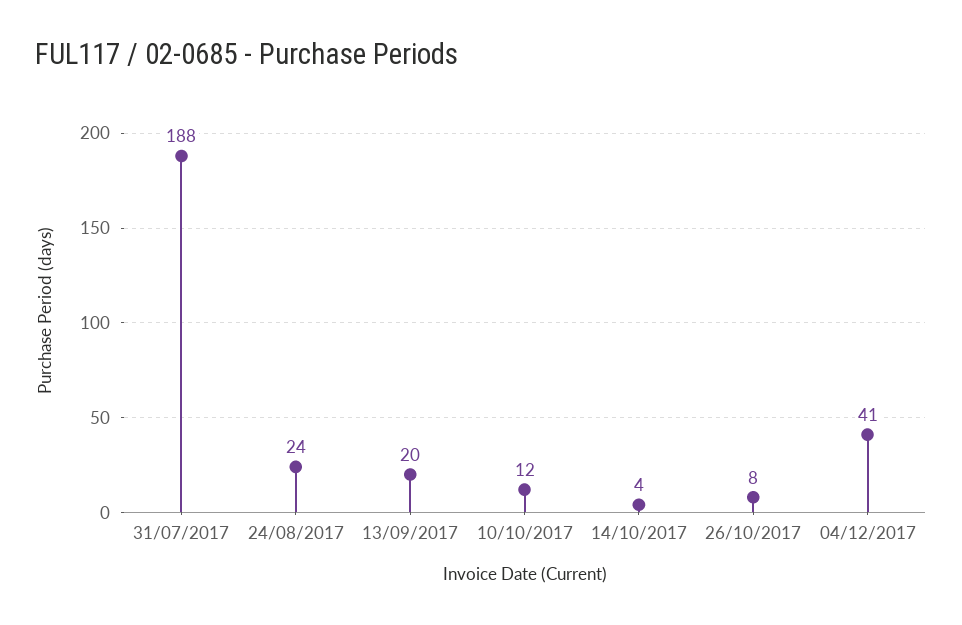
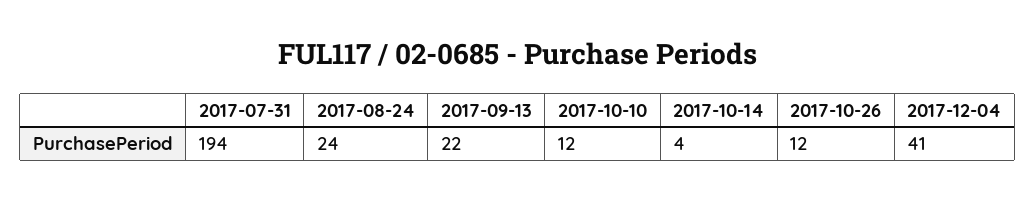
31/07/2017: 188 -> 194
13/09/2017: 20 -> 22
26/10/2017: 8 -> 12

